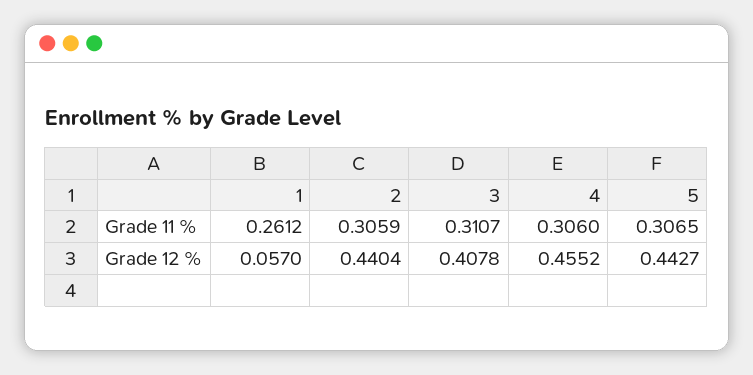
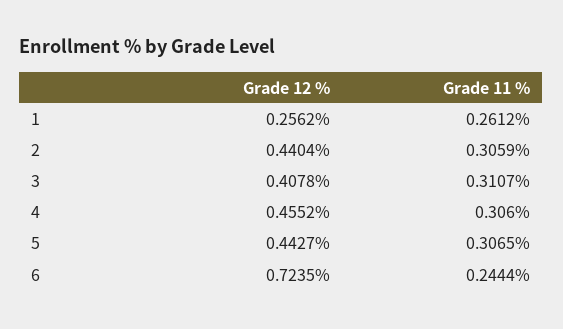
1, Grade 12 %: 0.057 -> 0.2562
6, Grade 12 %: none -> 0.7235
6, Grade 11 %: none -> 0.2444

